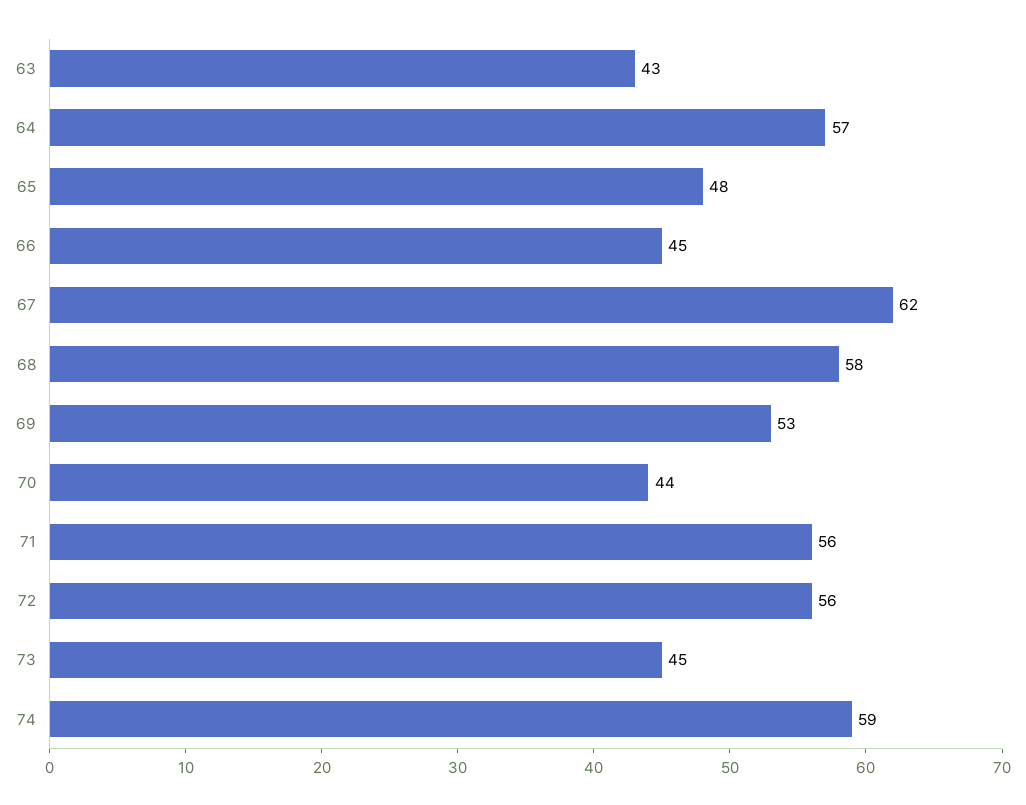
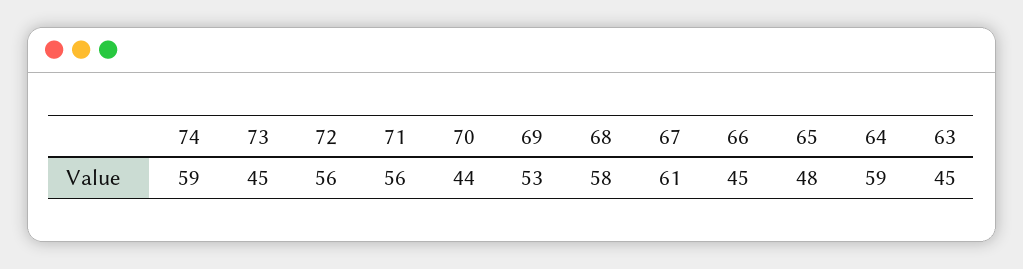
63: 43 -> 45
64: 57 -> 59
67: 62 -> 61

